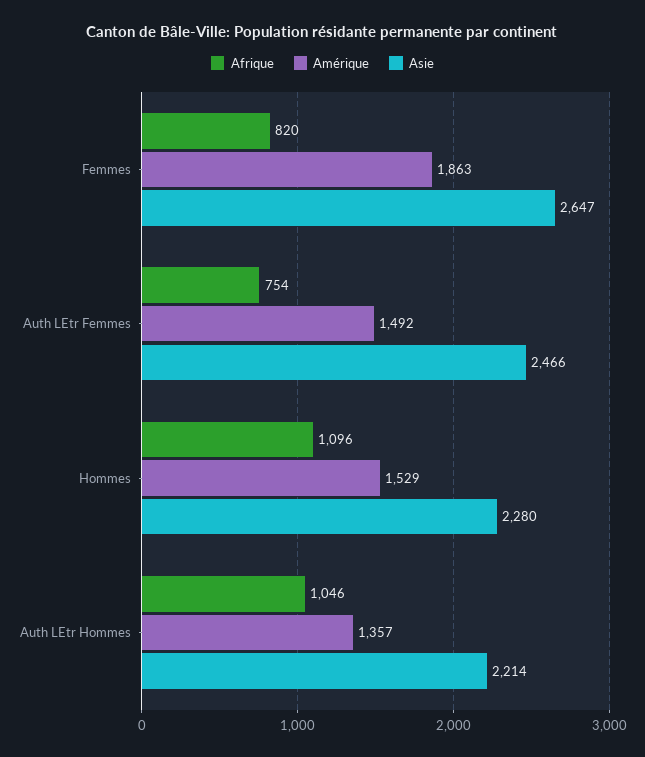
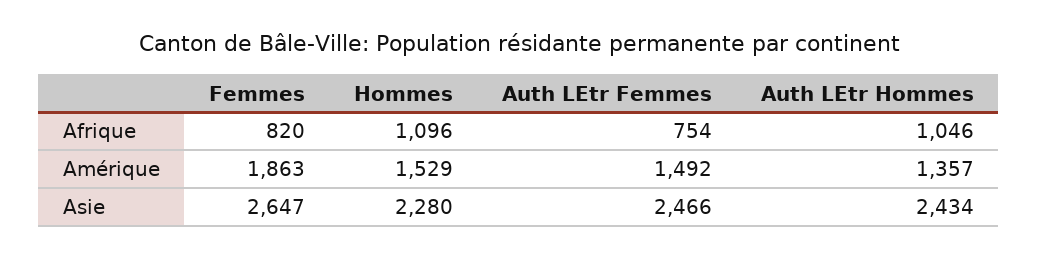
Asie, Auth LEtr Hommes: 2214 -> 2434

